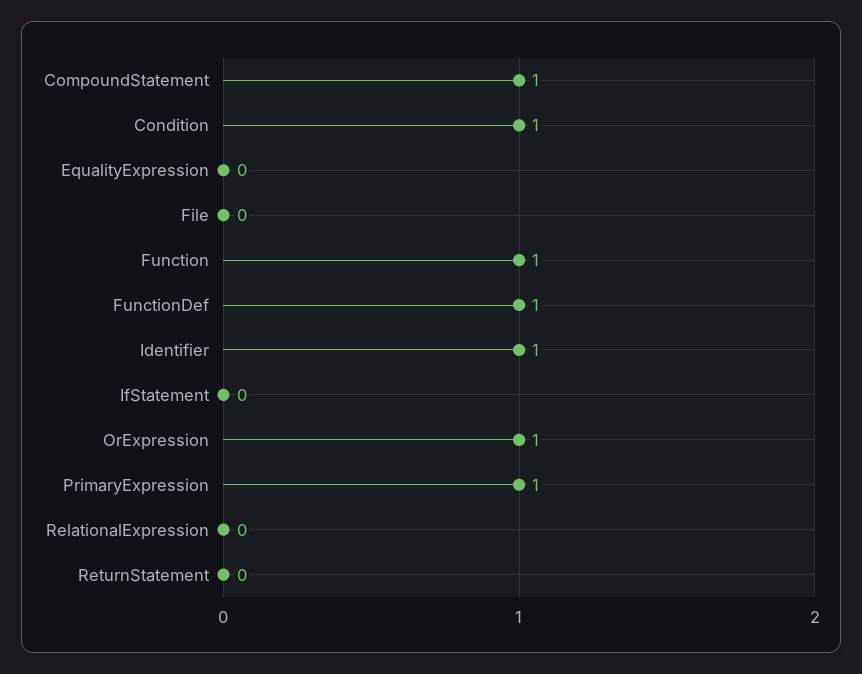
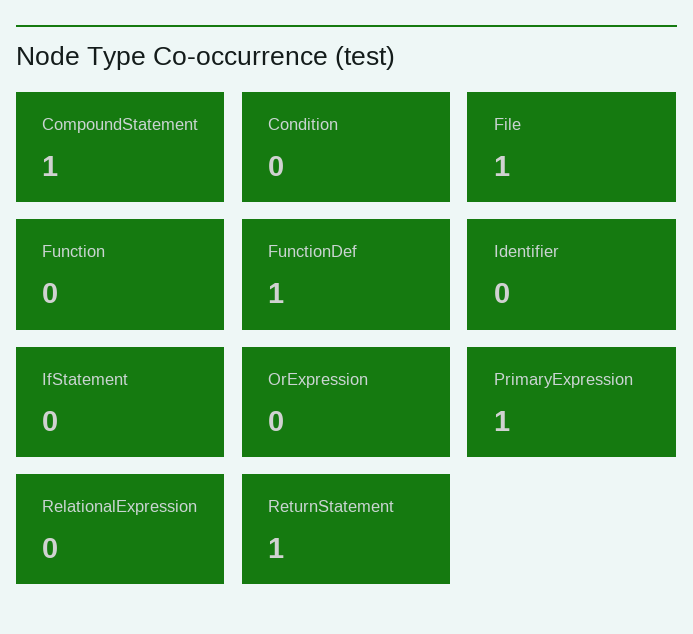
Condition: 1 -> 0
EqualityExpression: 0 -> none
File: 0 -> 1
Function: 1 -> 0
Identifier: 1 -> 0
OrExpression: 1 -> 0
ReturnStatement: 0 -> 1

